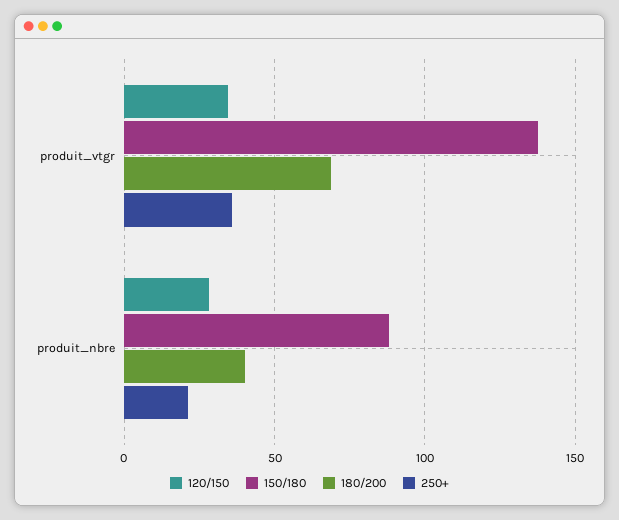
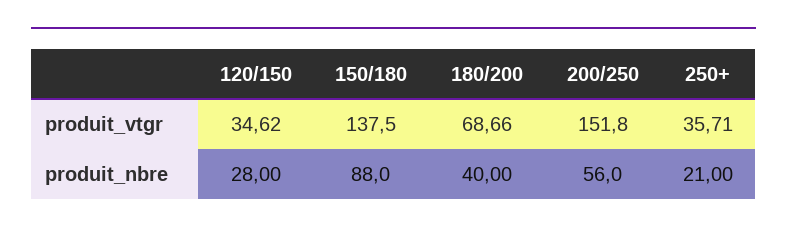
200/250, produit_vtgr: none -> 151.8
200/250, produit_nbre: none -> 56

